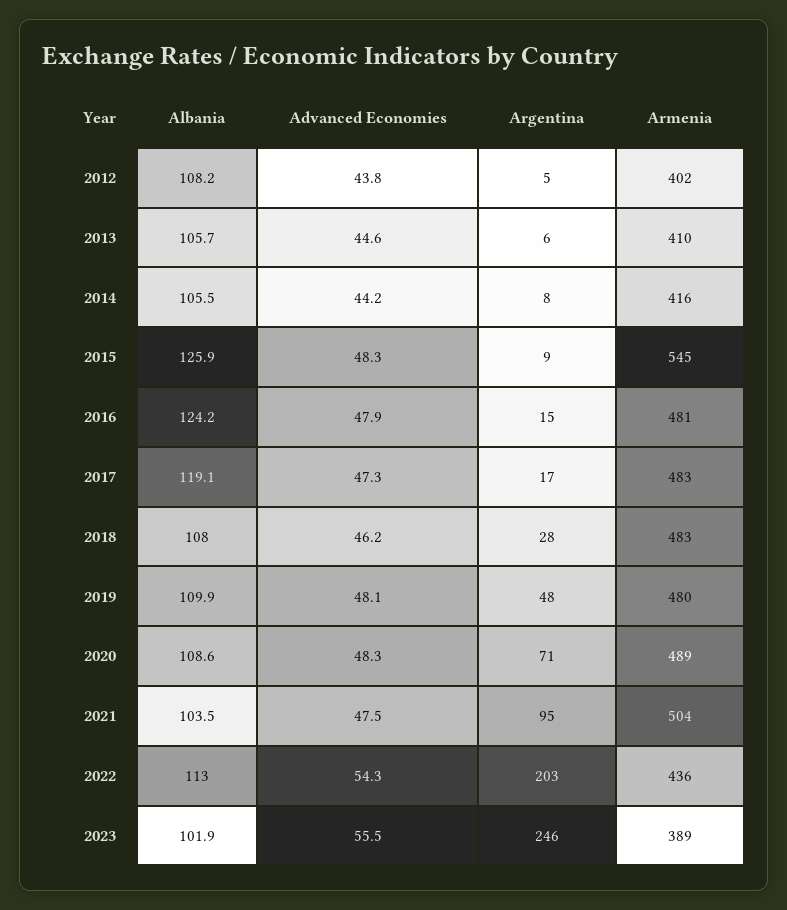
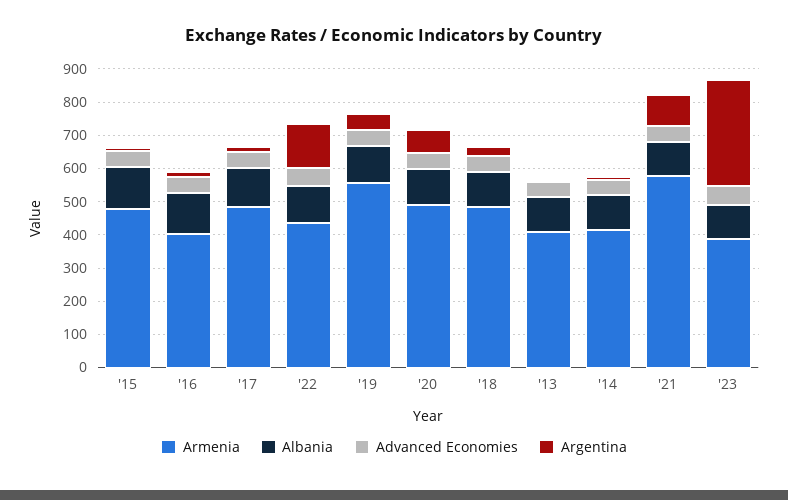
Albania, 2012: 108.2 -> none
Advanced Economies, 2012: 43.8 -> none
Argentina, 2012: 5 -> none
Armenia, 2012: 402 -> none
Armenia, 2015: 545 -> 475
Armenia, 2016: 481 -> 400
Armenia, 2019: 480 -> 550
Armenia, 2021: 504 -> 575
Argentina, 2022: 203 -> 125
Argentina, 2023: 246 -> 325

